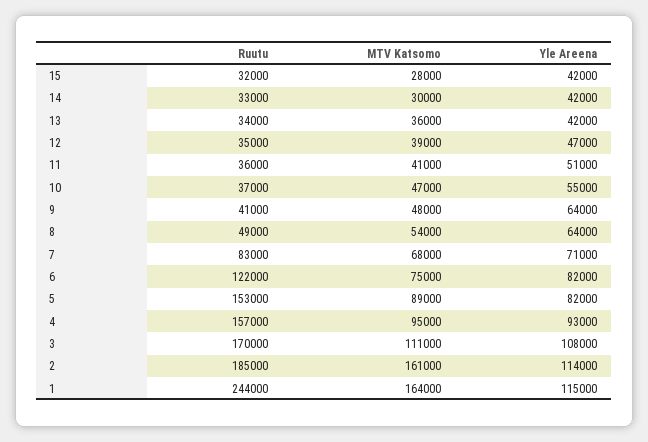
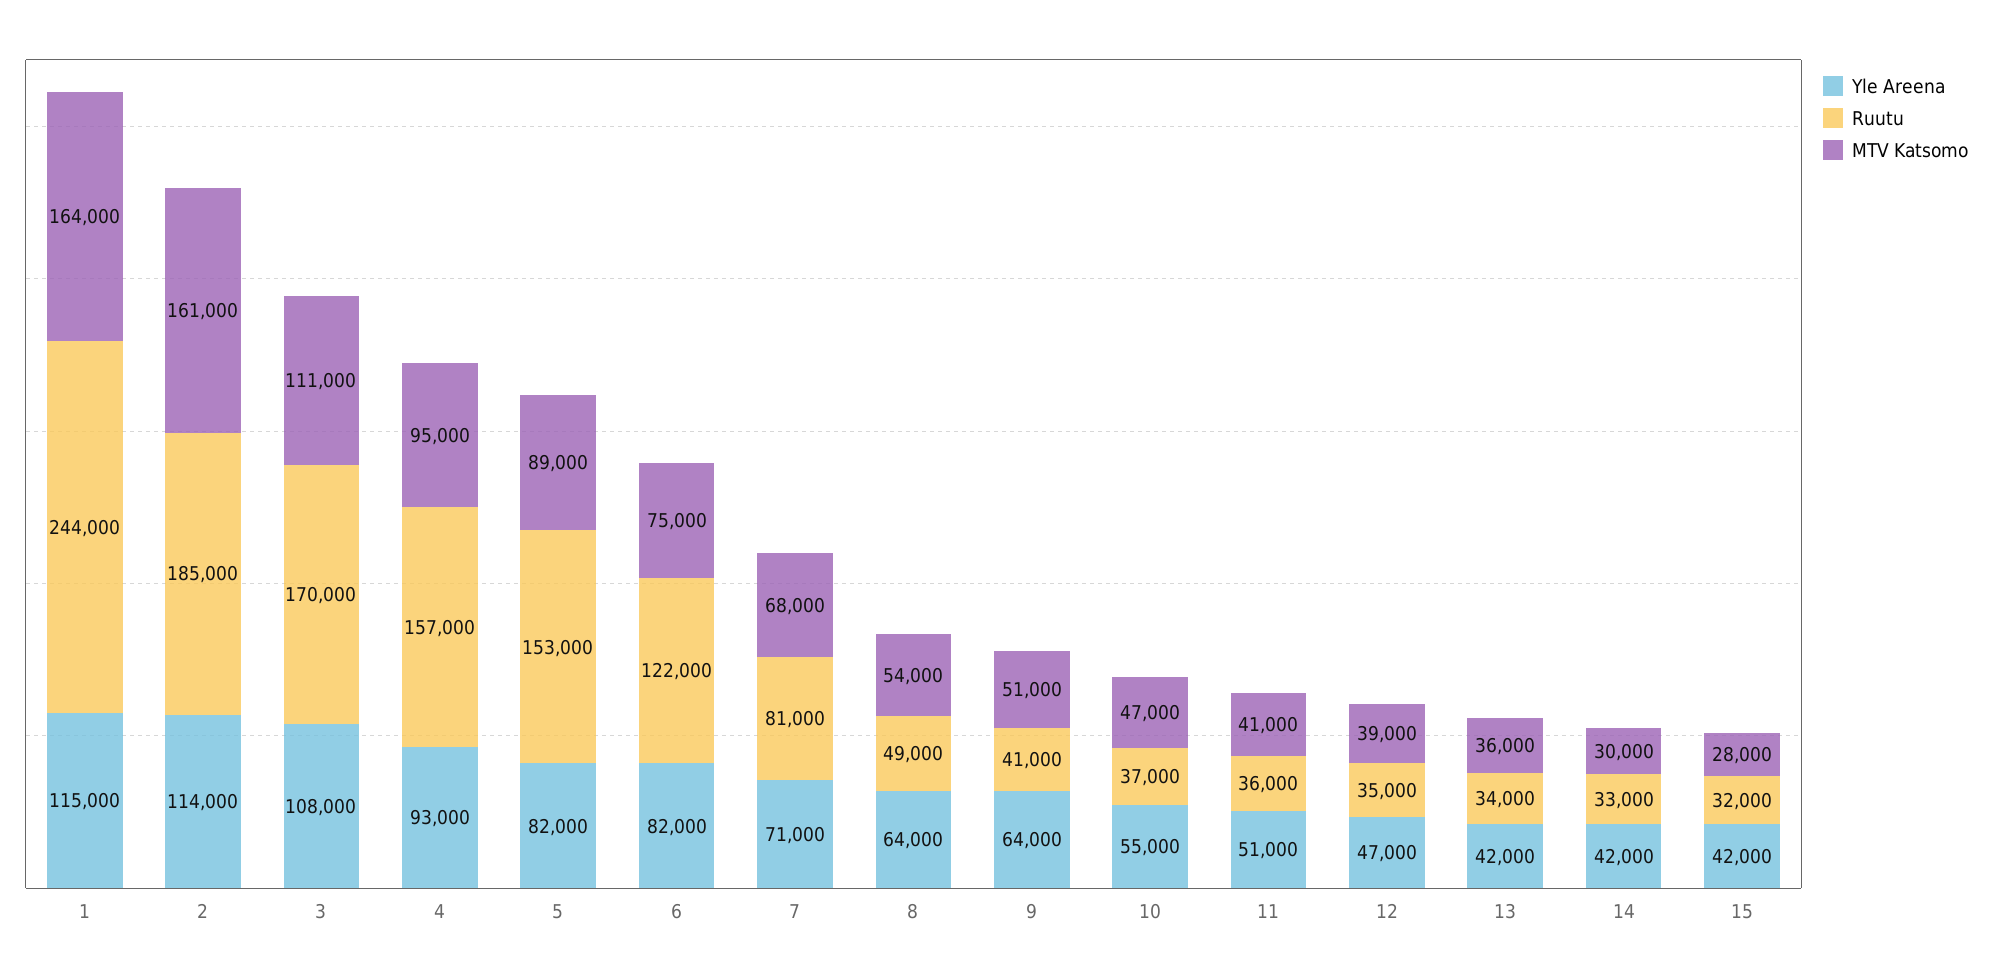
MTV Katsomo, 9: 48000 -> 51000
Ruutu, 7: 83000 -> 81000

